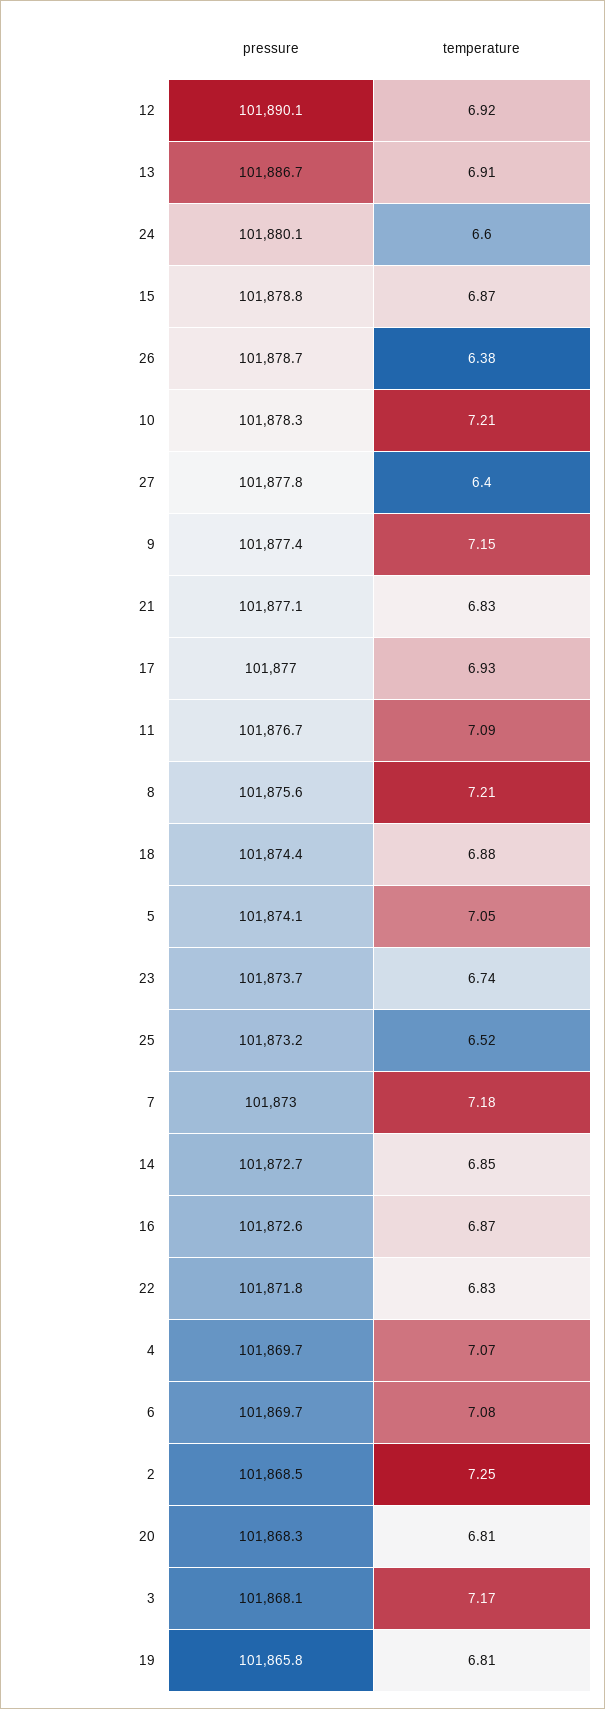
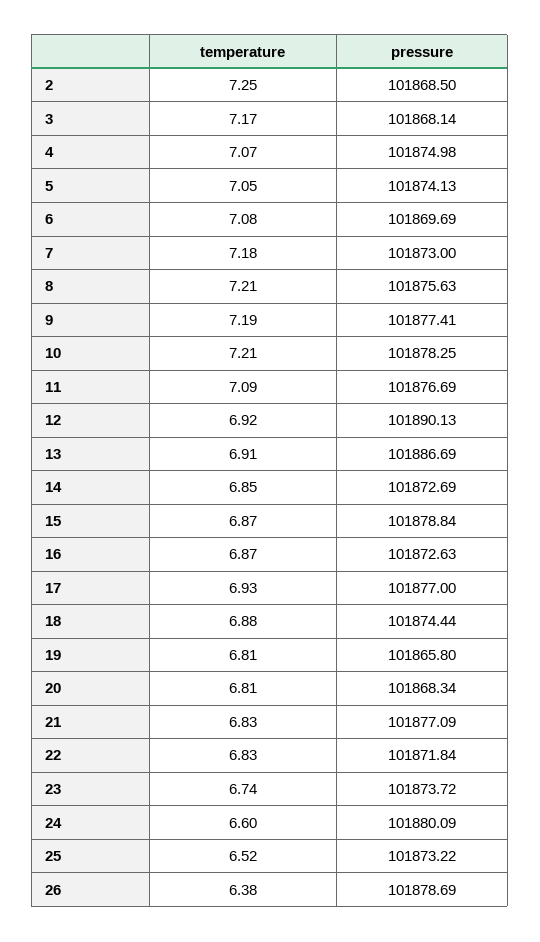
pressure, 27: 101877.8 -> none
temperature, 27: 6.4 -> none
temperature, 9: 7.15 -> 7.19
pressure, 4: 101869.7 -> 101874.98

